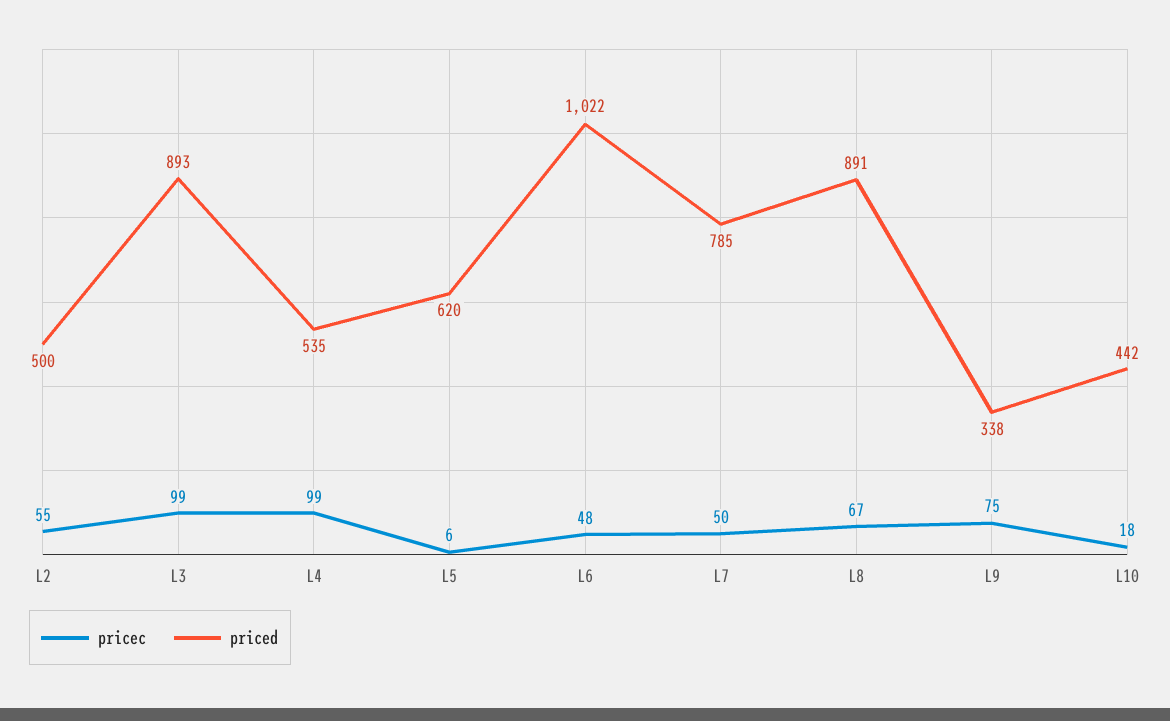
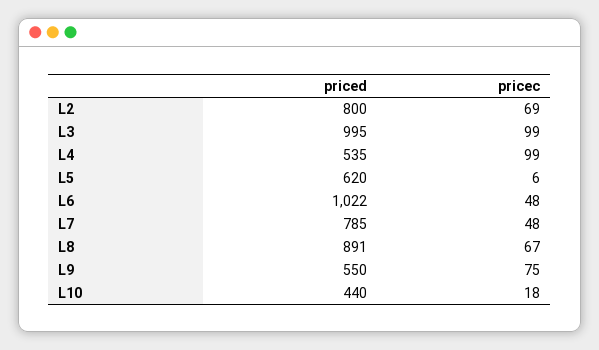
pricec, L2: 55 -> 69
priced, L2: 500 -> 800
priced, L3: 893 -> 995
pricec, L7: 50 -> 48
priced, L9: 338 -> 550
priced, L10: 442 -> 440

